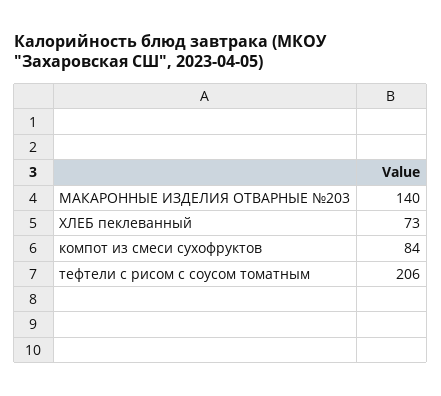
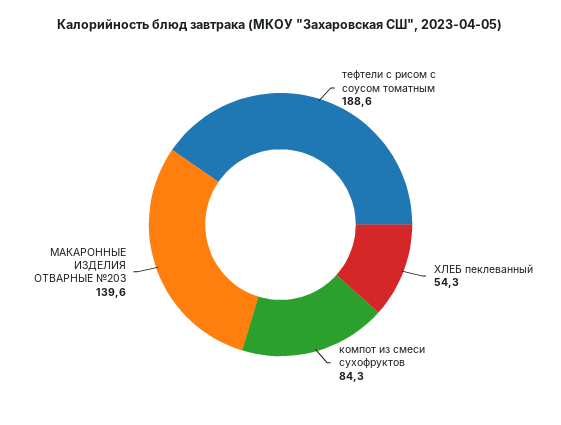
ХЛЕБ пеклеванный: 73 -> 54.3
тефтели с рисом с соусом томатным: 206 -> 188.6

